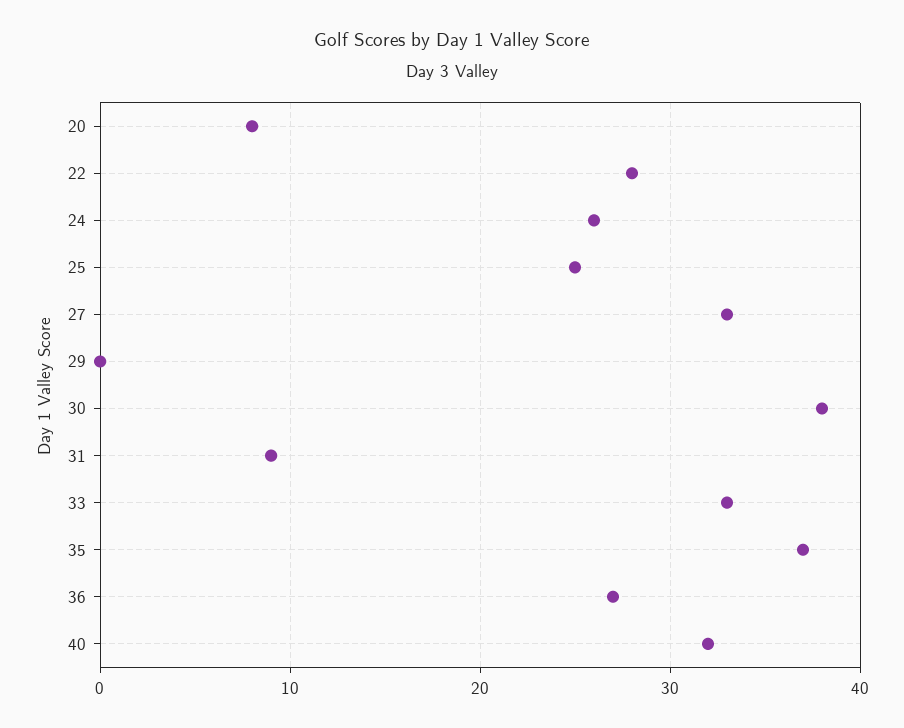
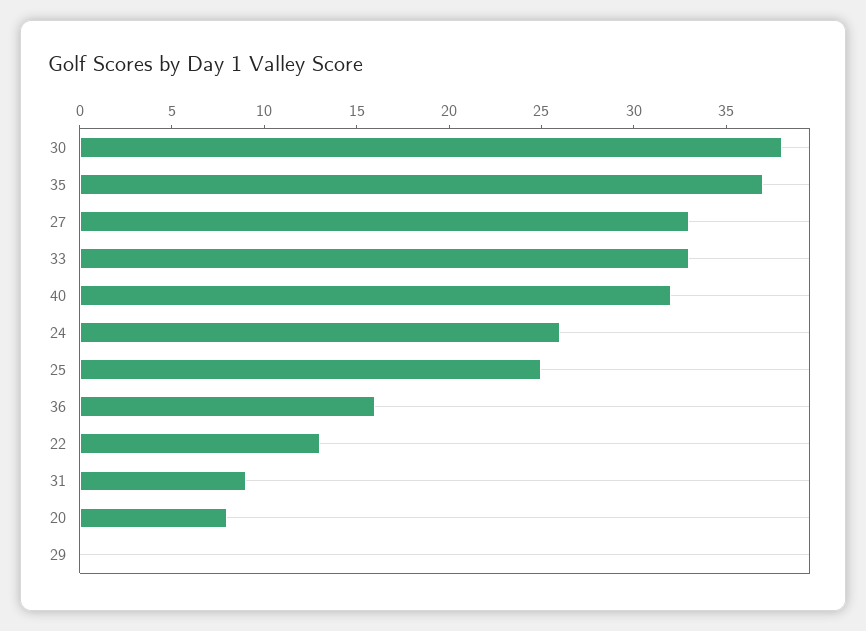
22: 28 -> 13
36: 27 -> 16

